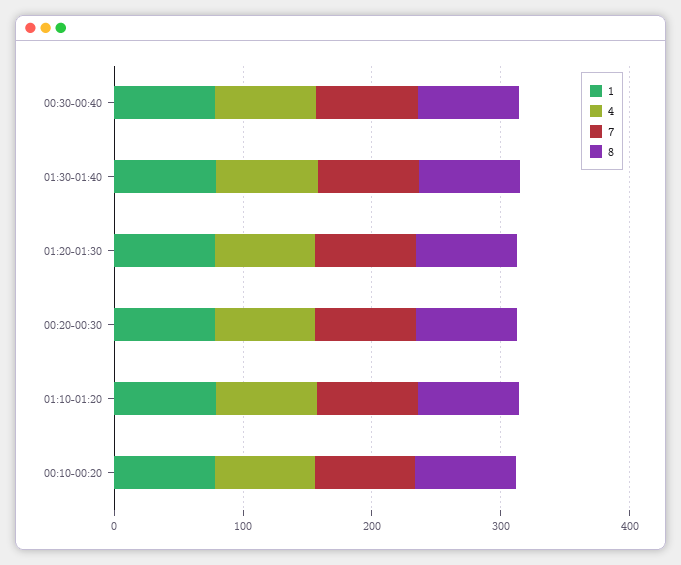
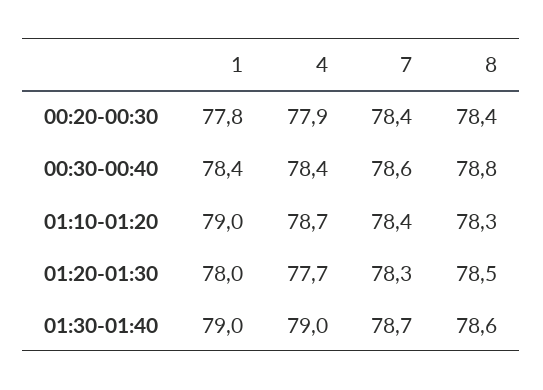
1, 00:10-00:20: 80 -> none
4, 00:10-00:20: 80 -> none
7, 00:10-00:20: 80 -> none
8, 00:10-00:20: 80 -> none

